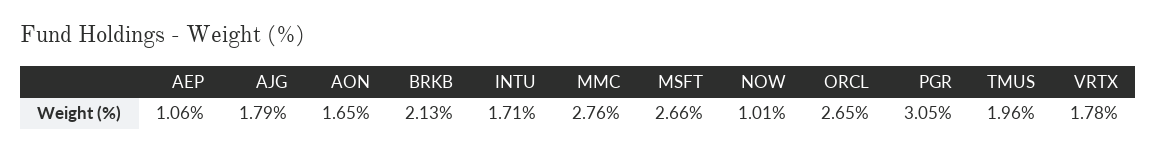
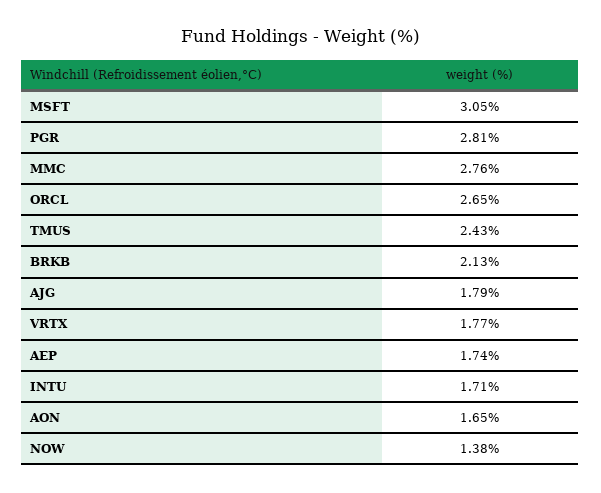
AEP: 1.06 -> 1.74
MSFT: 2.66 -> 3.05
NOW: 1.01 -> 1.38
PGR: 3.05 -> 2.81
TMUS: 1.96 -> 2.43
VRTX: 1.78 -> 1.77

